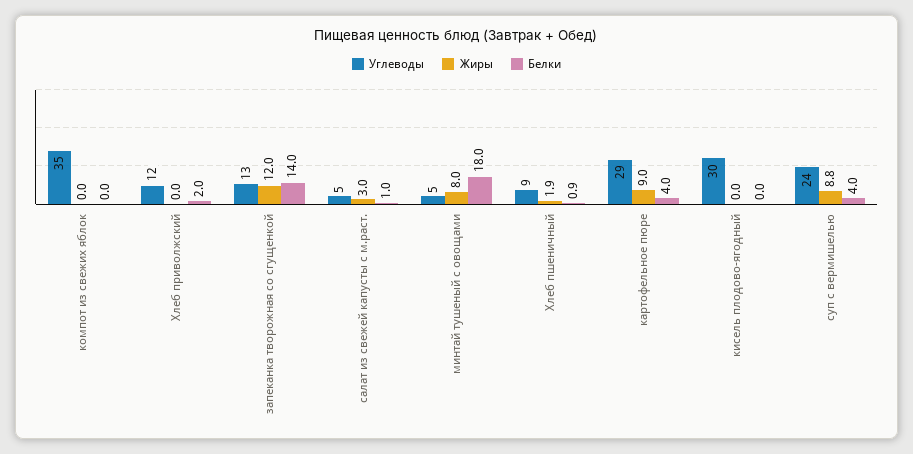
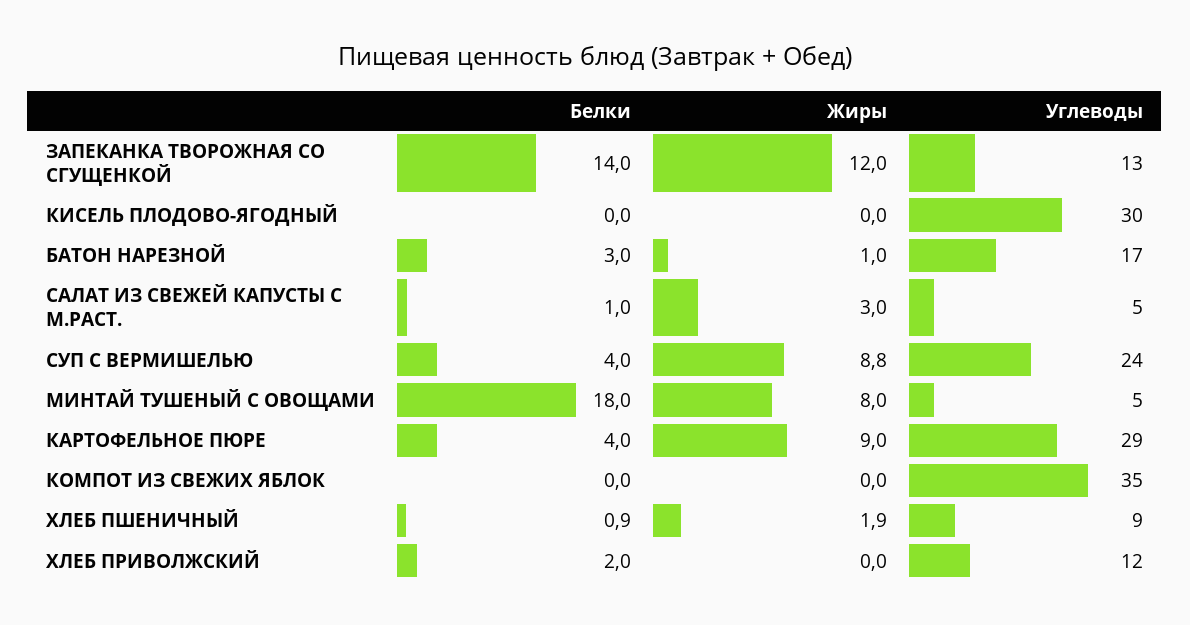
Белки, БАТОН НАРЕЗНОЙ: none -> 3
Жиры, БАТОН НАРЕЗНОЙ: none -> 1
Углеводы, БАТОН НАРЕЗНОЙ: none -> 17

